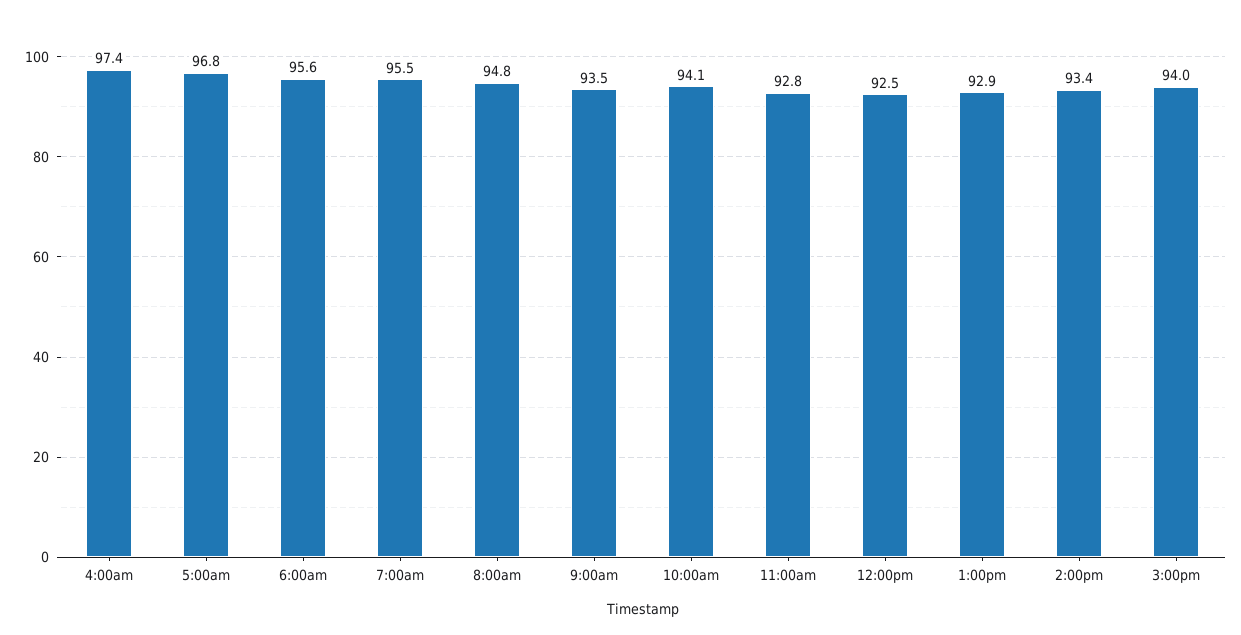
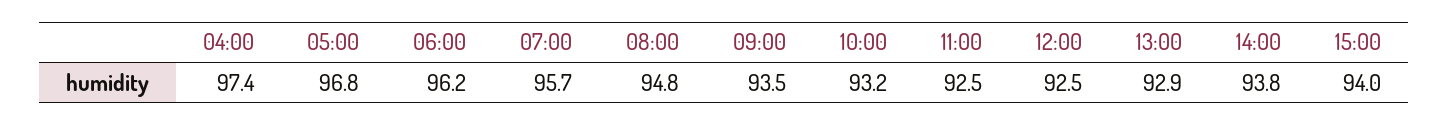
6:00am: 95.6 -> 96.2
7:00am: 95.5 -> 95.7
10:00am: 94.1 -> 93.2
11:00am: 92.8 -> 92.5
2:00pm: 93.4 -> 93.8

